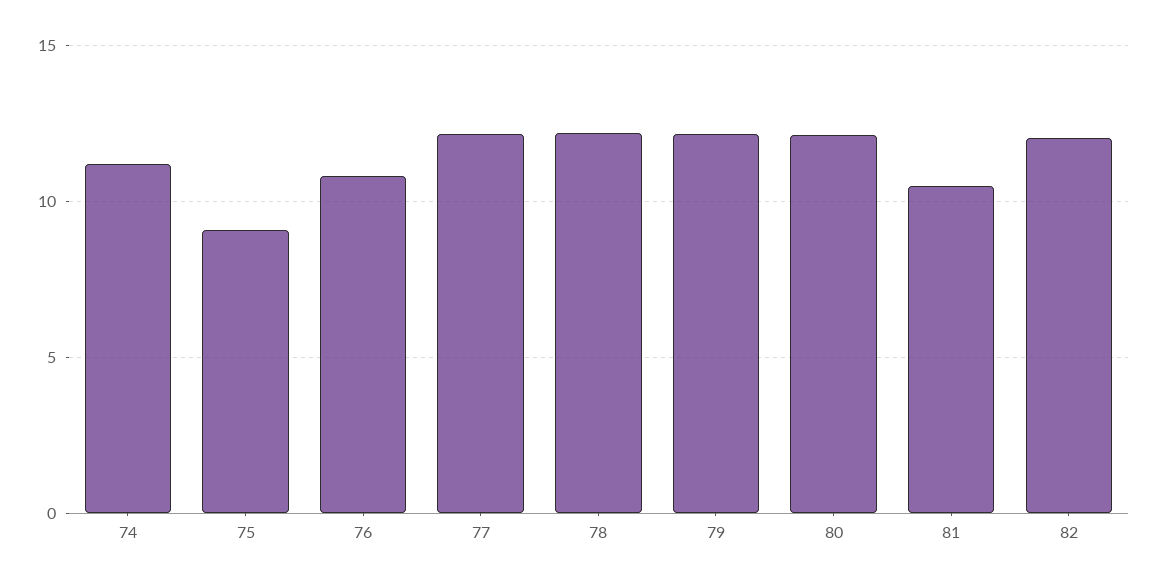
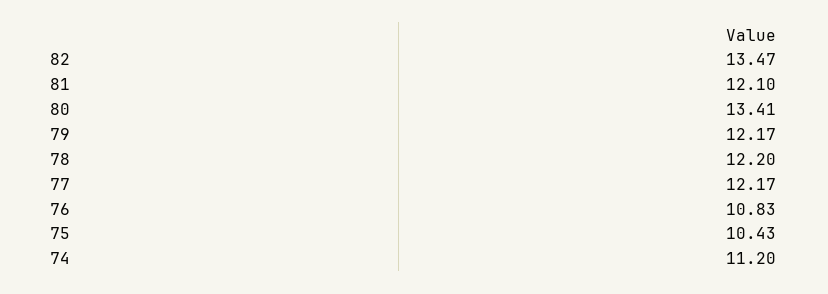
75: 9 -> 10.43
80: 12 -> 13.41
81: 10.5 -> 12.1
82: 12 -> 13.47

